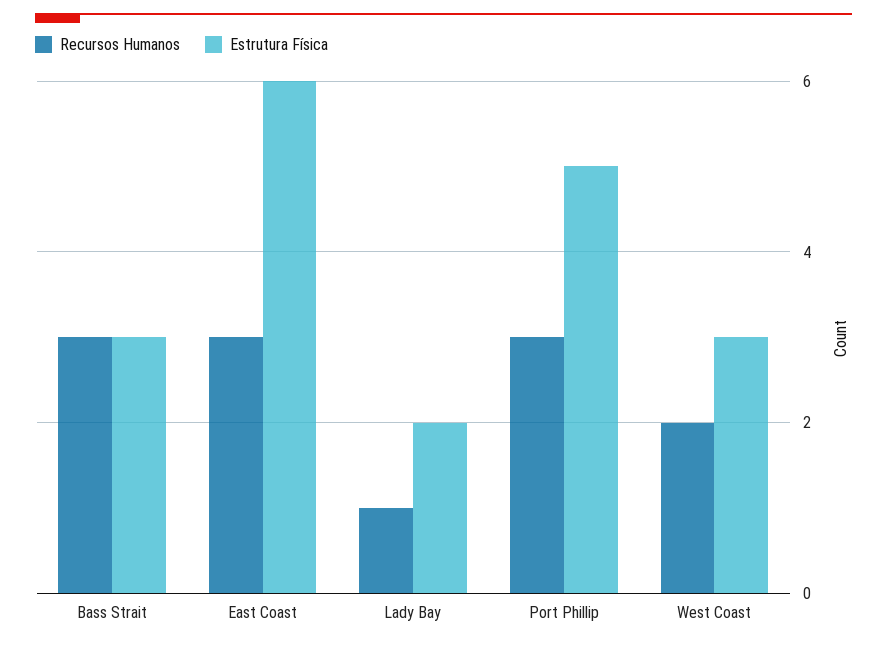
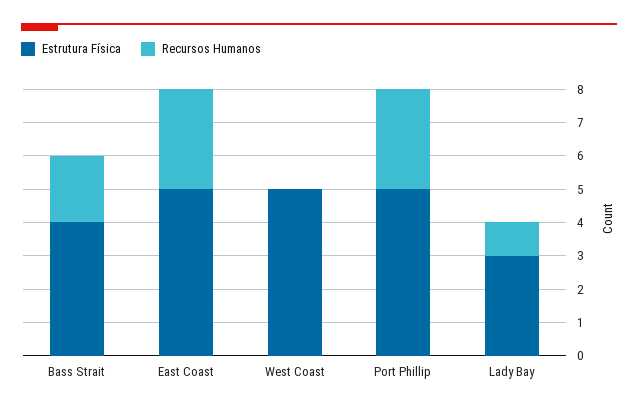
Recursos Humanos, Bass Strait: 3 -> 2
Estrutura Física, Bass Strait: 3 -> 4
Estrutura Física, East Coast: 6 -> 5
Estrutura Física, Lady Bay: 2 -> 3
Recursos Humanos, West Coast: 2 -> 0
Estrutura Física, West Coast: 3 -> 5

